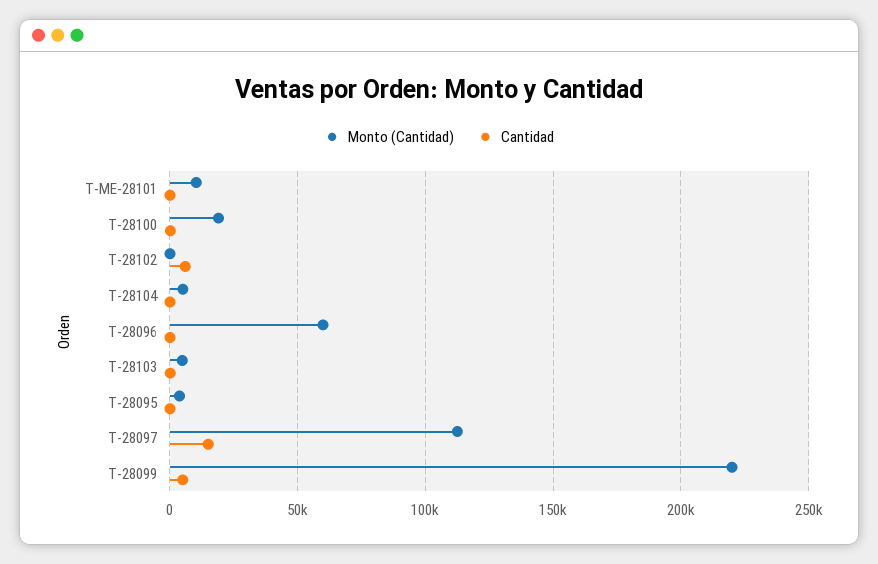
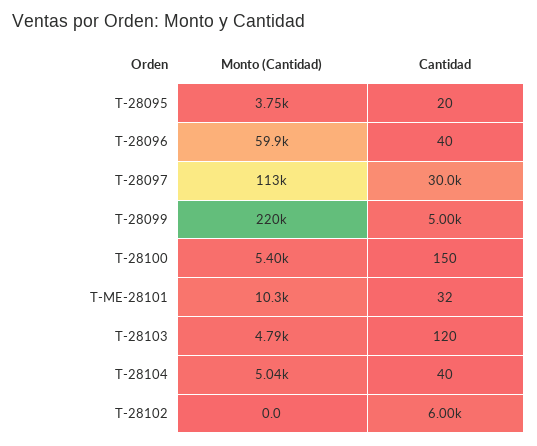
Monto (Cantidad), T-28100: 20000 -> 5400
Cantidad, T-28097: 15000 -> 30000

